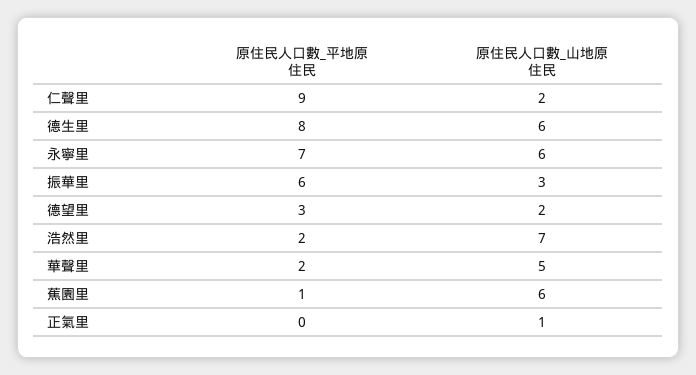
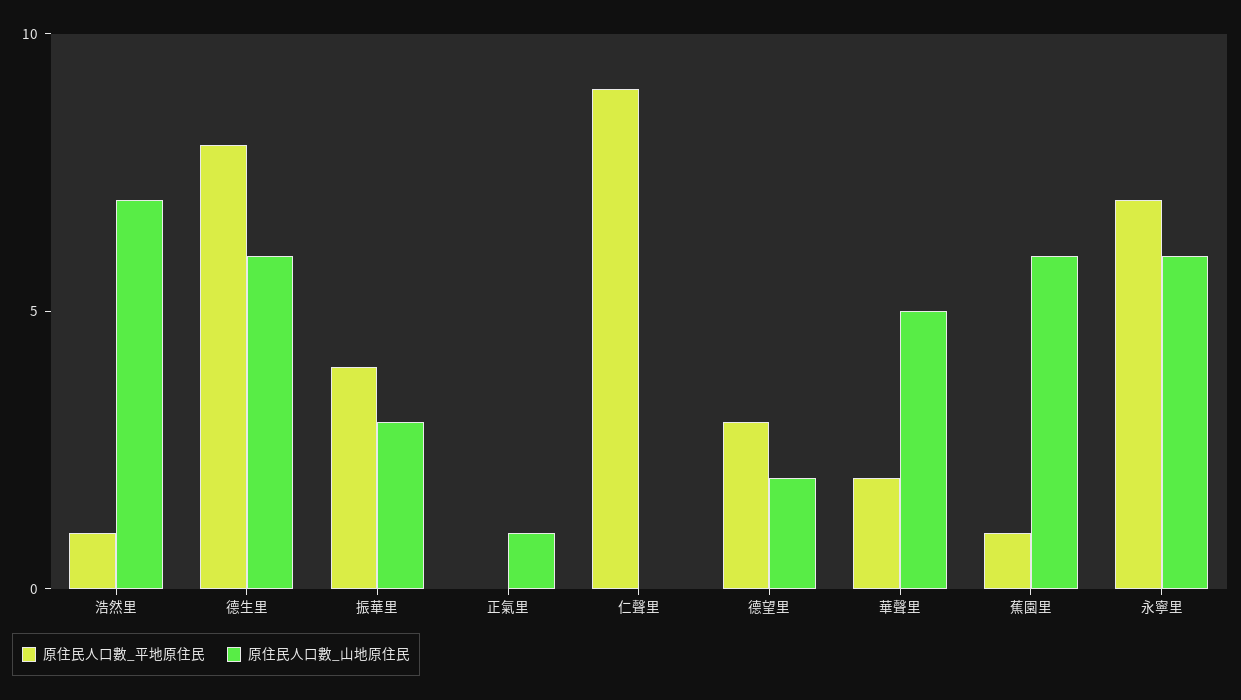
原住民人口數_山地原住民, 仁聲里: 2 -> 0
原住民人口數_平地原住民, 振華里: 6 -> 4
原住民人口數_平地原住民, 浩然里: 2 -> 1

